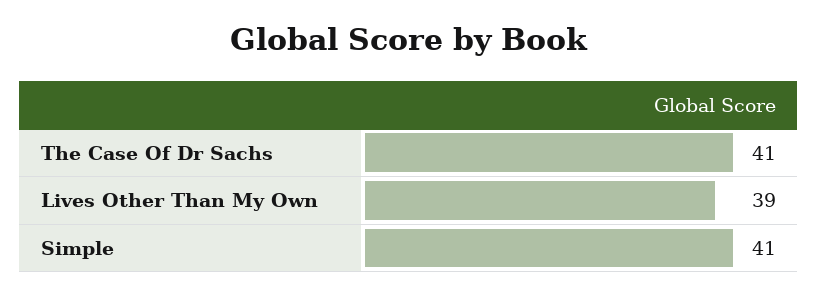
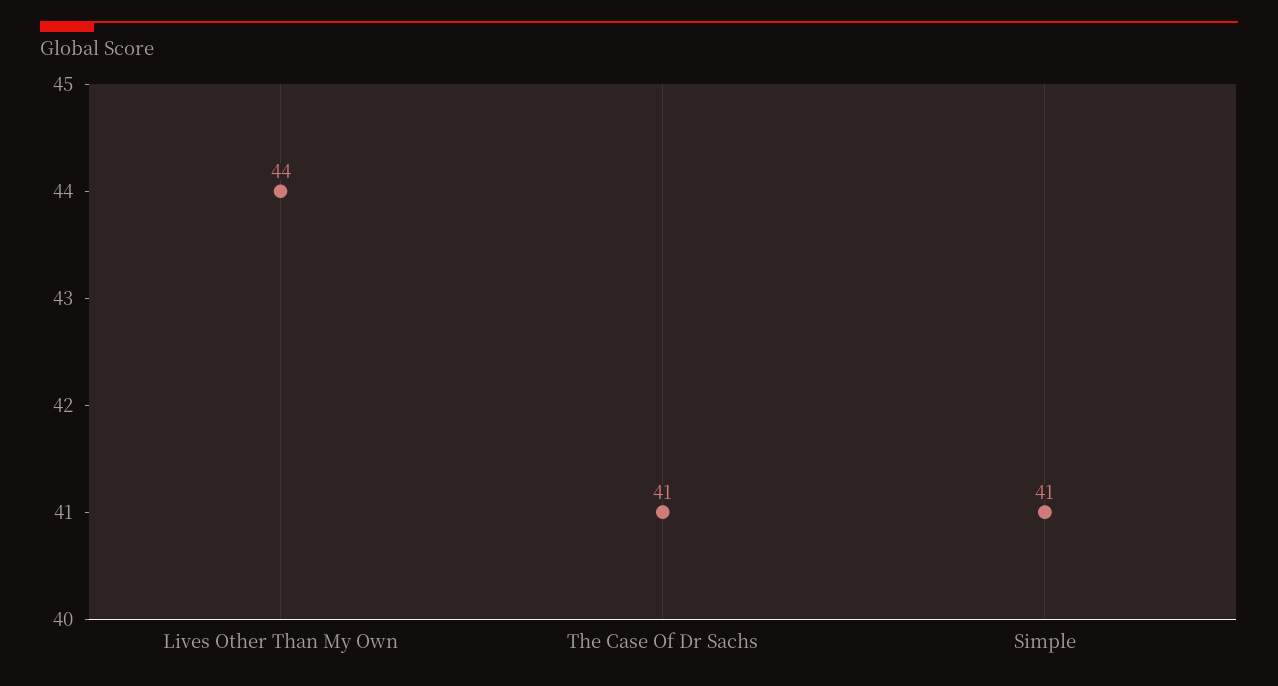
Lives Other Than My Own: 39 -> 44

